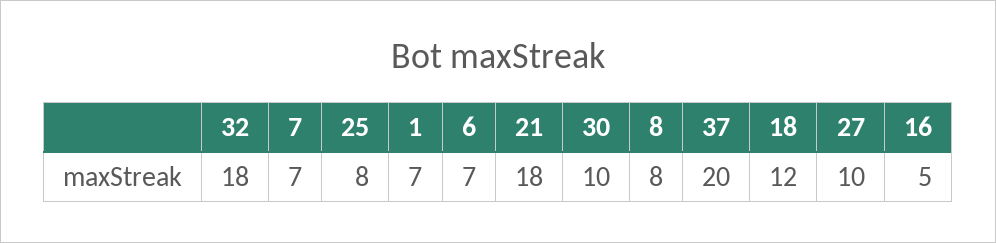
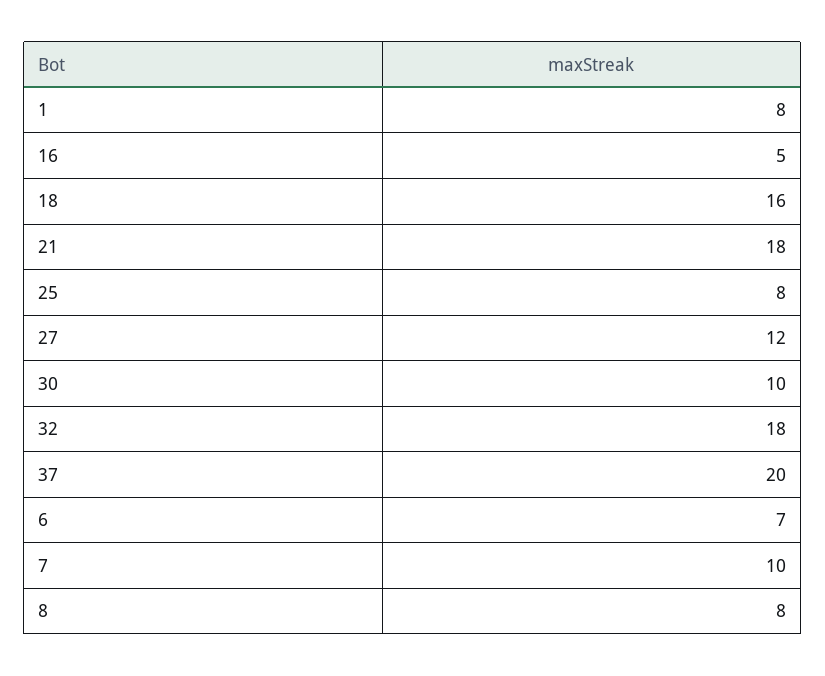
7: 7 -> 10
1: 7 -> 8
18: 12 -> 16
27: 10 -> 12

